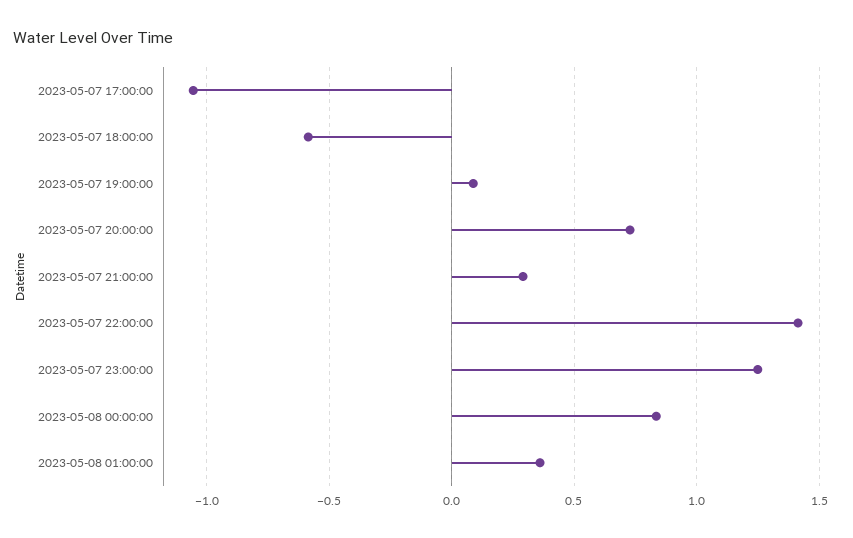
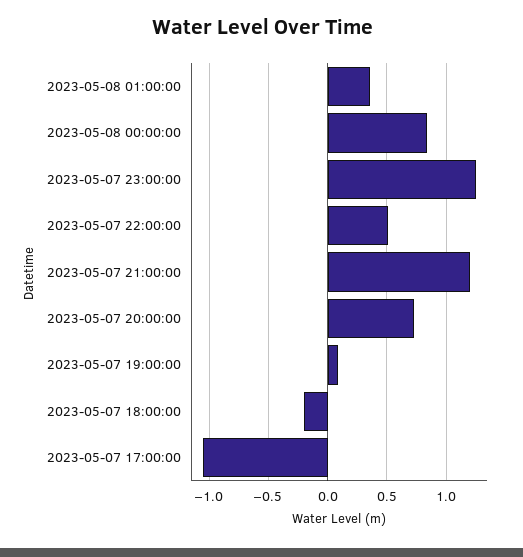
2023-05-07 18:00:00: -0.6 -> -0.2
2023-05-07 21:00:00: 0.3 -> 1.2
2023-05-07 22:00:00: 1.4 -> 0.5

